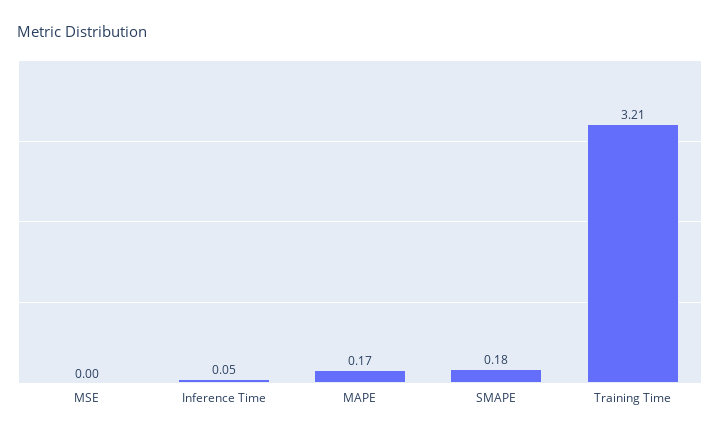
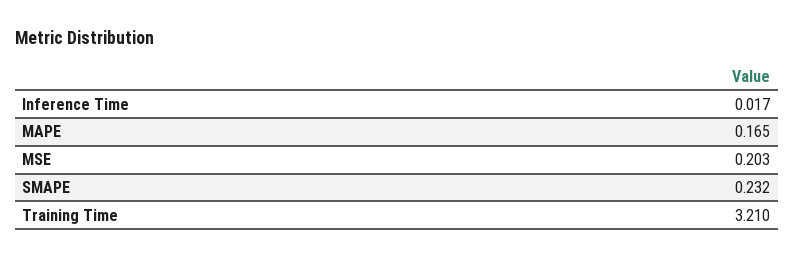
MSE: 0 -> 0.203
Inference Time: 0.05 -> 0.017
SMAPE: 0.18 -> 0.232

